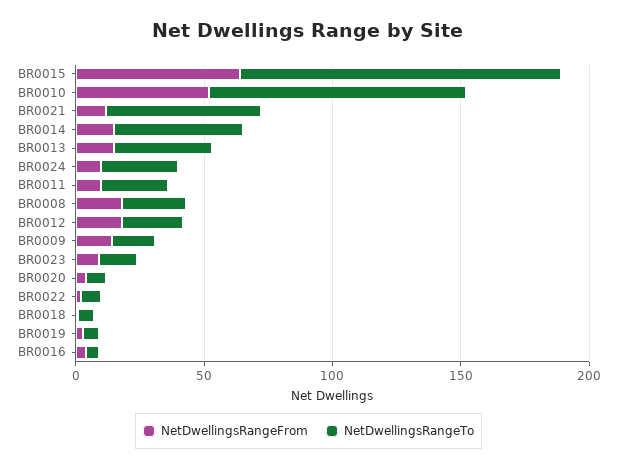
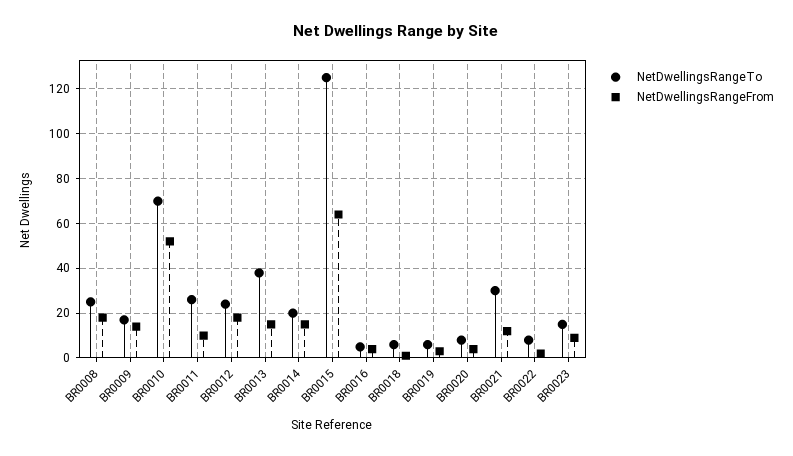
NetDwellingsRangeTo, BR0010: 100 -> 70
NetDwellingsRangeTo, BR0021: 60 -> 30
NetDwellingsRangeTo, BR0014: 50 -> 20
NetDwellingsRangeFrom, BR0024: 10 -> none
NetDwellingsRangeTo, BR0024: 30 -> none

